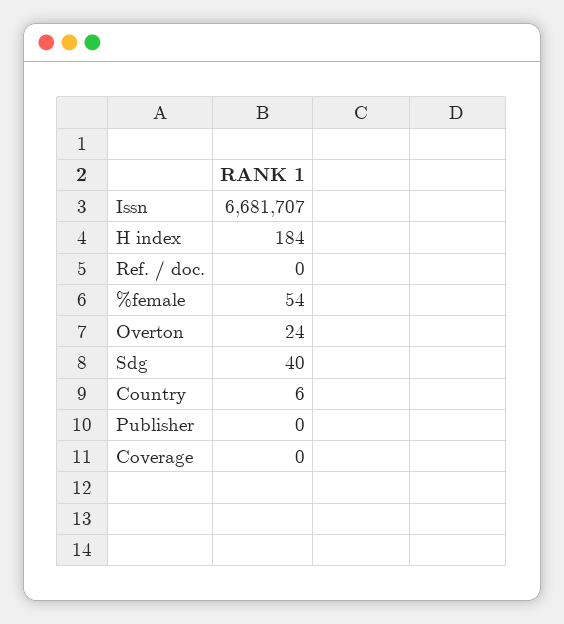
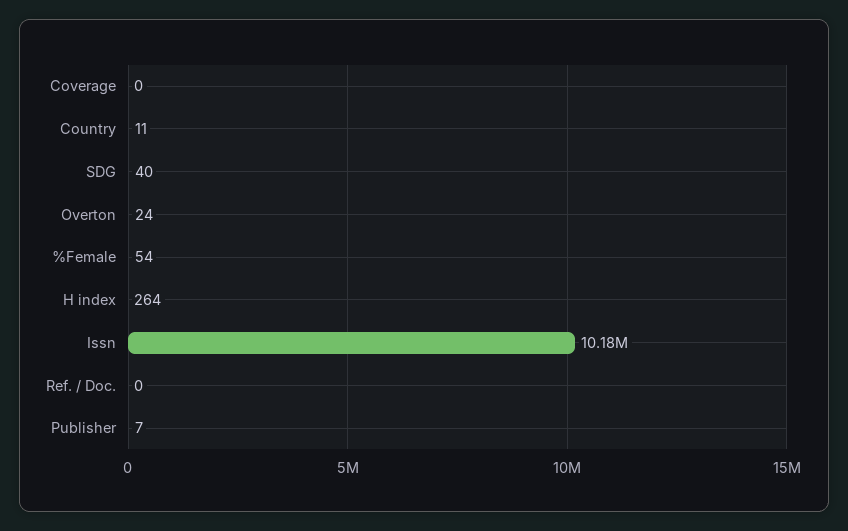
Issn: 6681707 -> 10180000
H index: 184 -> 264
Country: 6 -> 11
Publisher: 0 -> 7

